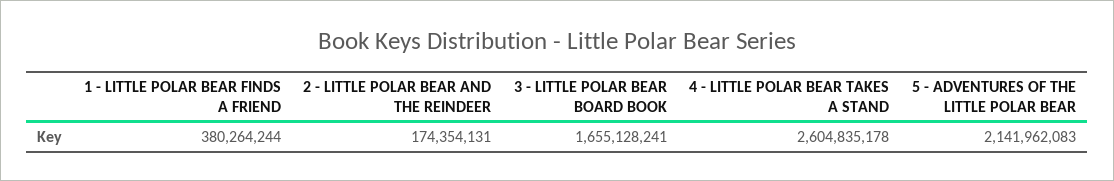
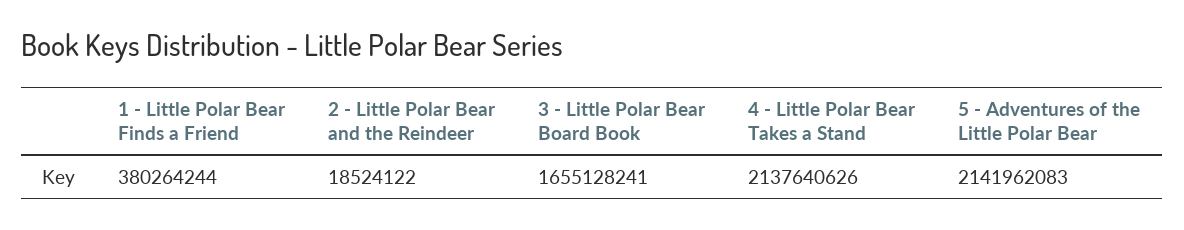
2 - LITTLE POLAR BEAR AND THE REINDEER: 174354131 -> 18524122
4 - LITTLE POLAR BEAR TAKES A STAND: 2604835178 -> 2137640626

